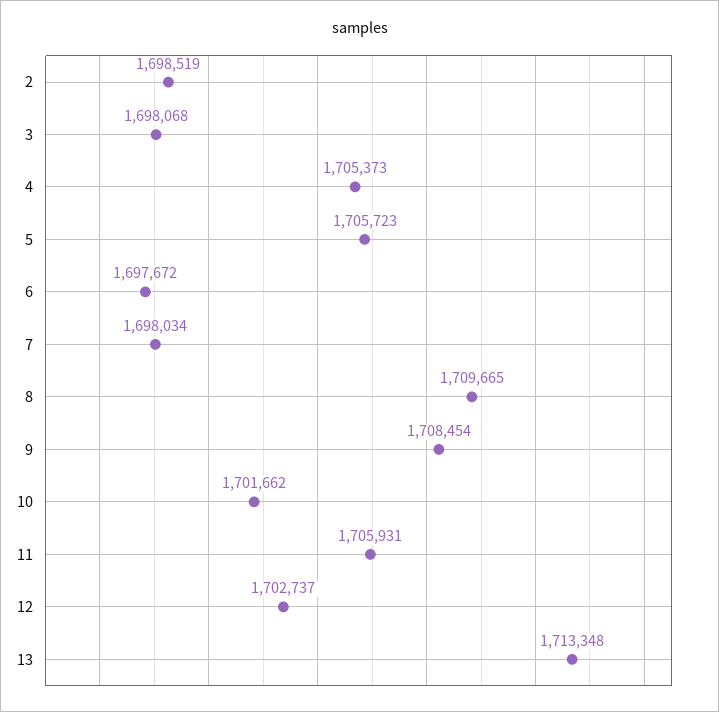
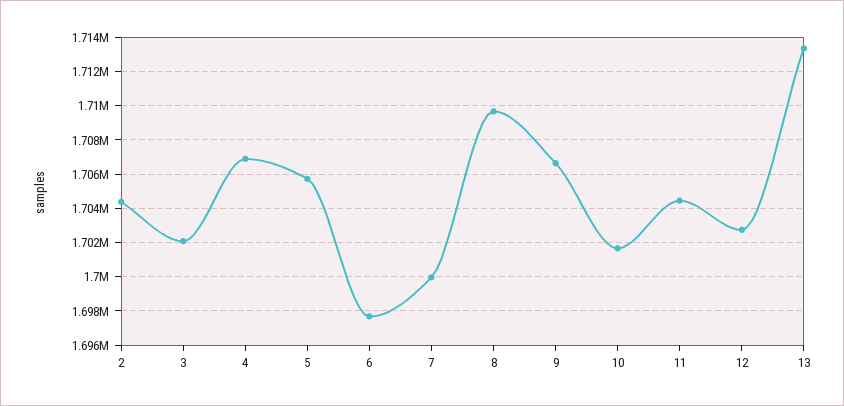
2: 1698519 -> 1704500
3: 1698068 -> 1702000
4: 1705373 -> 1707000
7: 1698034 -> 1700000
9: 1708454 -> 1706500
11: 1705931 -> 1704500

